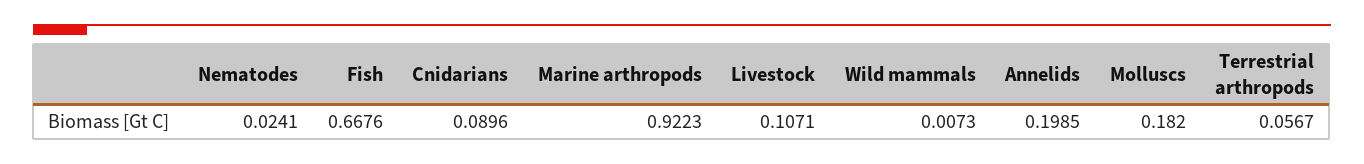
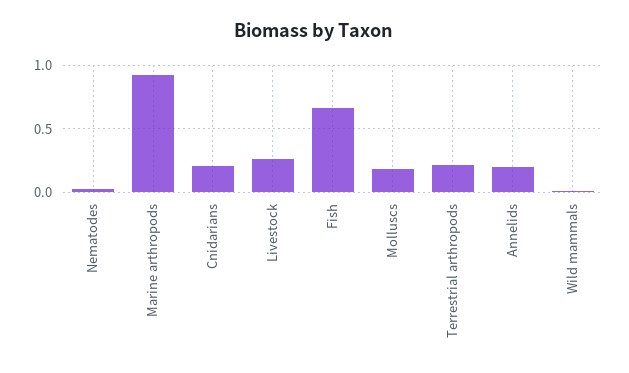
Cnidarians: 0.0896 -> 0.2
Livestock: 0.1071 -> 0.25
Terrestrial arthropods: 0.0567 -> 0.2

